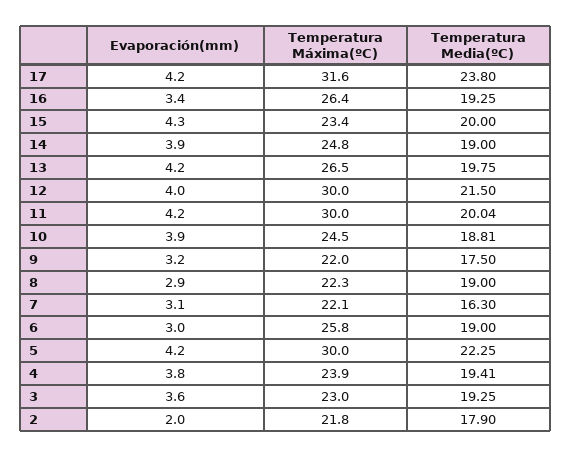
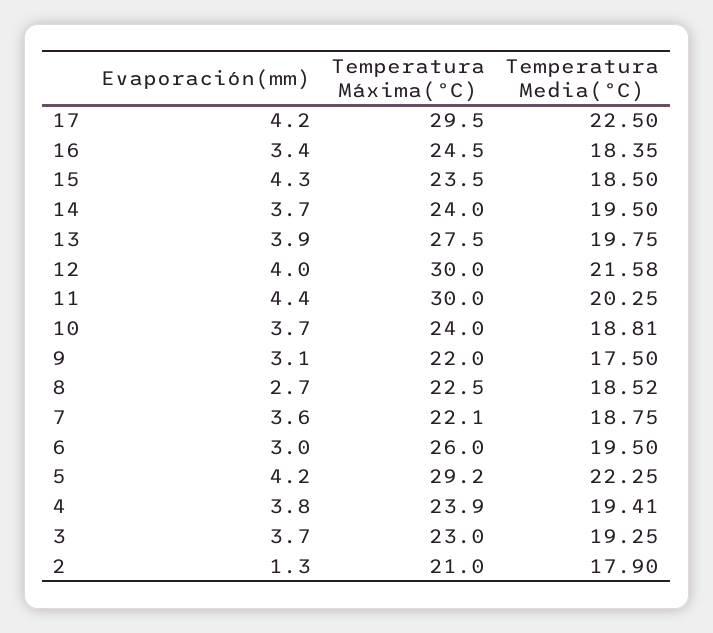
Temperatura Máxima(ºC), 17: 31.6 -> 29.5
Temperatura Media(ºC), 17: 23.8 -> 22.5
Temperatura Máxima(ºC), 16: 26.4 -> 24.5
Temperatura Media(ºC), 16: 19.25 -> 18.35
Temperatura Máxima(ºC), 15: 23.4 -> 23.5
Temperatura Media(ºC), 15: 20 -> 18.5
Evaporación(mm), 14: 3.9 -> 3.7
Temperatura Máxima(ºC), 14: 24.8 -> 24
Temperatura Media(ºC), 14: 19 -> 19.5
Evaporación(mm), 13: 4.2 -> 3.9
Temperatura Máxima(ºC), 13: 26.5 -> 27.5
Temperatura Media(ºC), 12: 21.5 -> 21.58
Evaporación(mm), 11: 4.2 -> 4.4
Temperatura Media(ºC), 11: 20.04 -> 20.25
Evaporación(mm), 10: 3.9 -> 3.7
Temperatura Máxima(ºC), 10: 24.5 -> 24
Evaporación(mm), 9: 3.2 -> 3.1
Evaporación(mm), 8: 2.9 -> 2.7
Temperatura Máxima(ºC), 8: 22.3 -> 22.5
Temperatura Media(ºC), 8: 19 -> 18.52
Evaporación(mm), 7: 3.1 -> 3.6
Temperatura Media(ºC), 7: 16.3 -> 18.75
Temperatura Máxima(ºC), 6: 25.8 -> 26
Temperatura Media(ºC), 6: 19 -> 19.5
Temperatura Máxima(ºC), 5: 30 -> 29.2
Evaporación(mm), 3: 3.6 -> 3.7
Evaporación(mm), 2: 2 -> 1.3
Temperatura Máxima(ºC), 2: 21.8 -> 21

